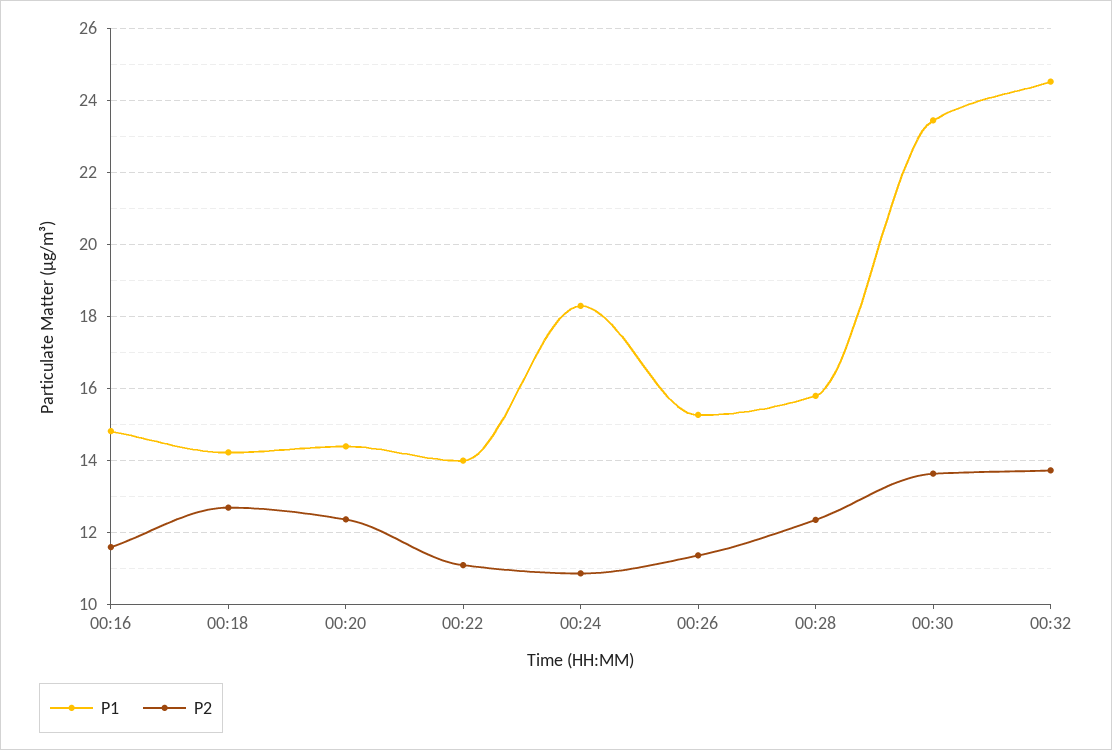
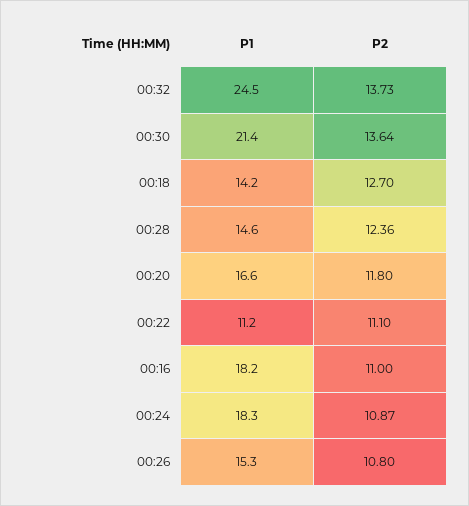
P1, 00:16: 14.8 -> 18.2
P2, 00:16: 11.6 -> 11
P1, 00:20: 14.4 -> 16.6
P2, 00:20: 12.4 -> 11.8
P1, 00:22: 14 -> 11.2
P2, 00:26: 11.4 -> 10.8
P1, 00:28: 15.8 -> 14.6
P1, 00:30: 23.4 -> 21.4

